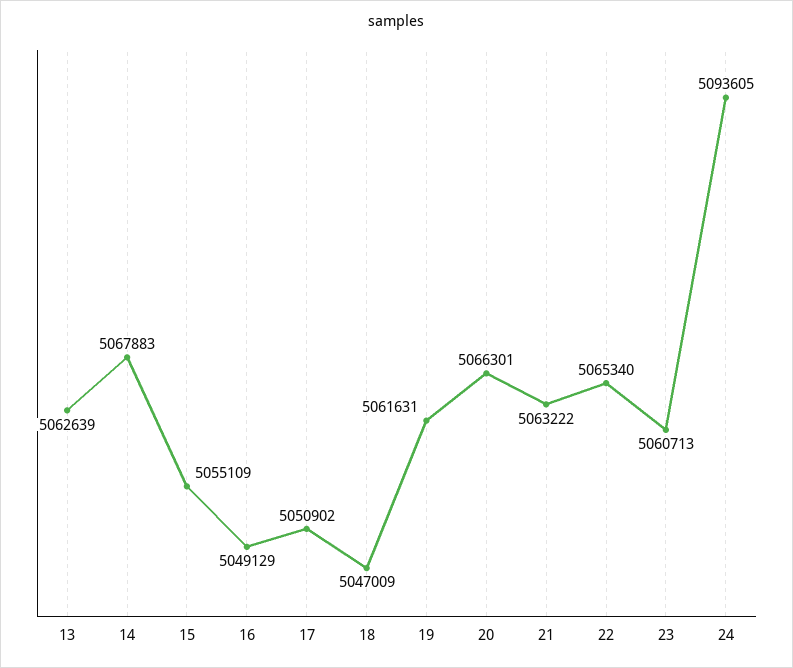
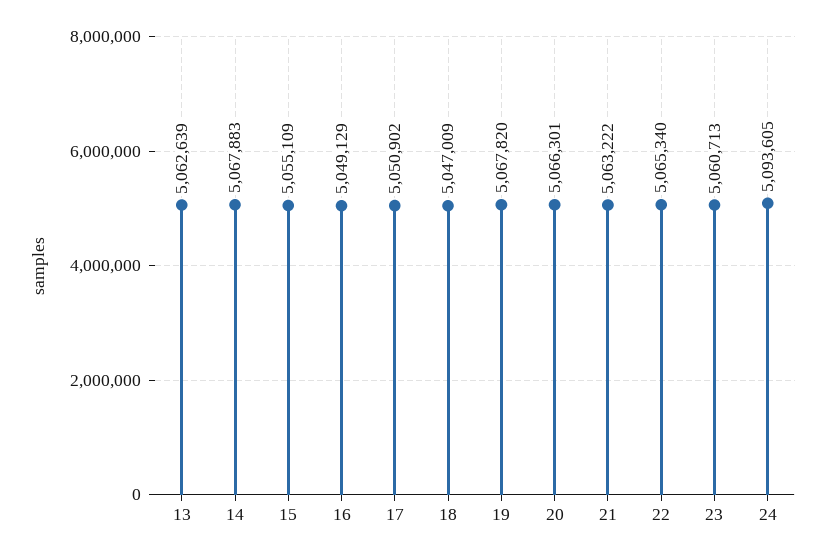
19: 5061631 -> 5067820

